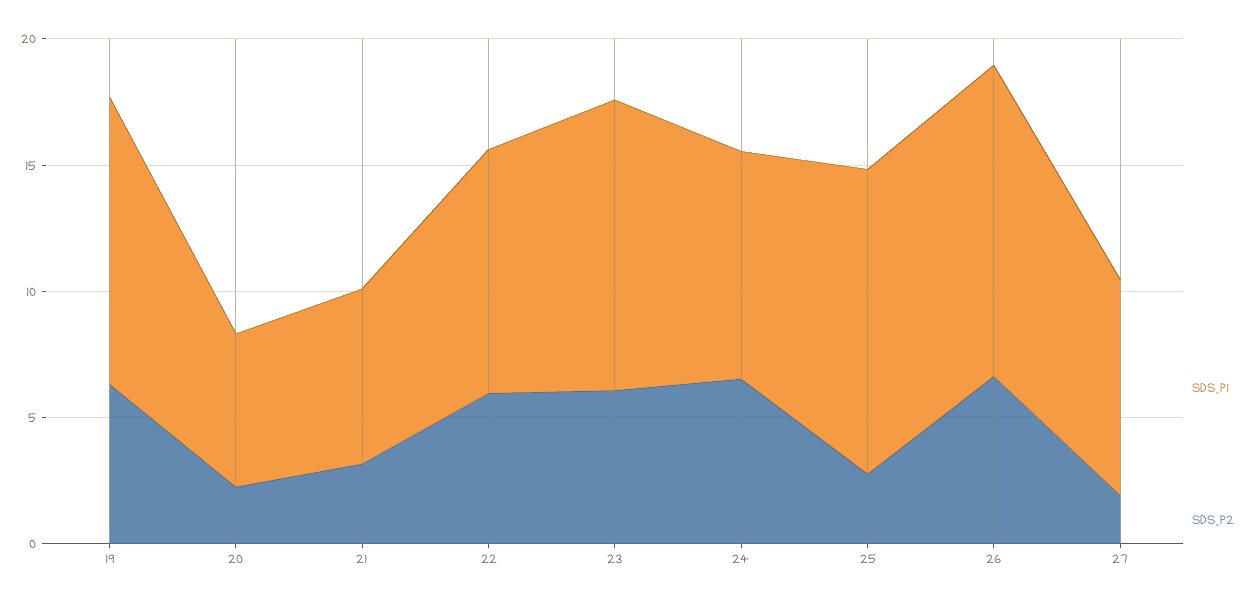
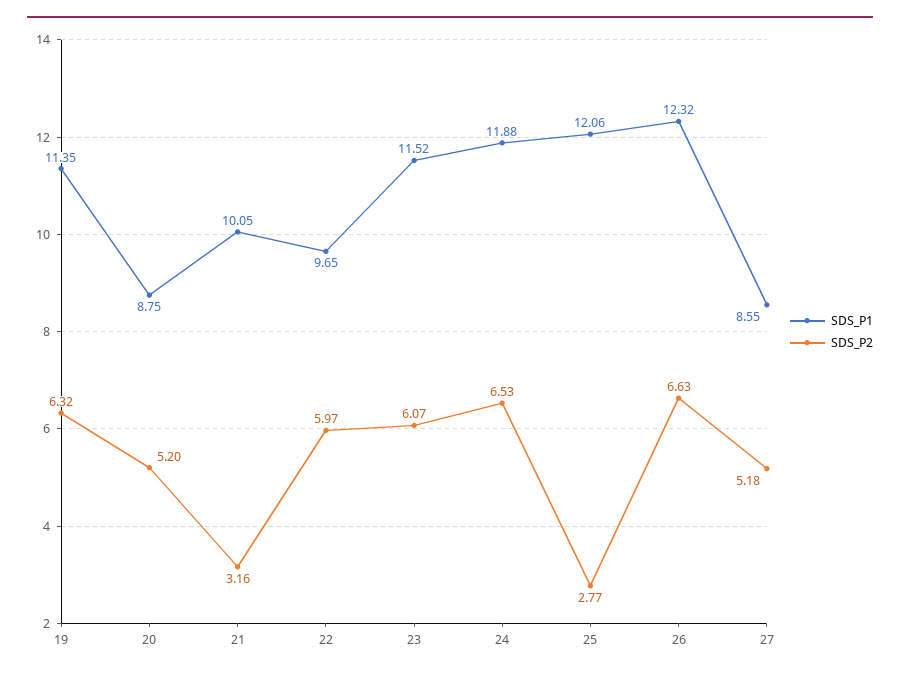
SDS_P1, 20: 6 -> 8.75
SDS_P2, 20: 2 -> 5.2
SDS_P1, 21: 7 -> 10.05
SDS_P1, 24: 9 -> 11.88
SDS_P2, 27: 2 -> 5.18

